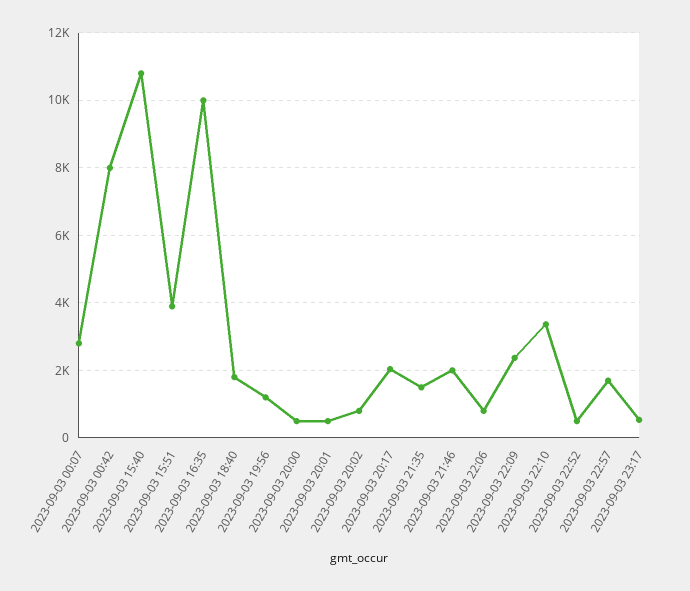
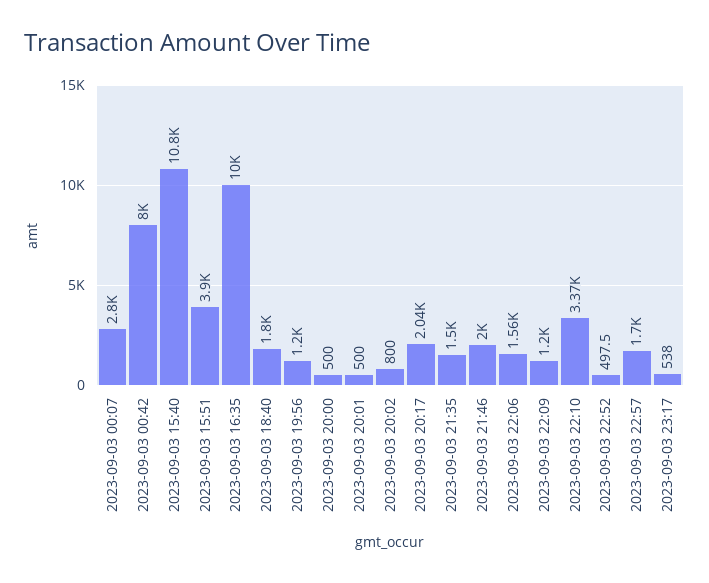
2023-09-03 22:06: 800 -> 1560
2023-09-03 22:09: 2400 -> 1200

